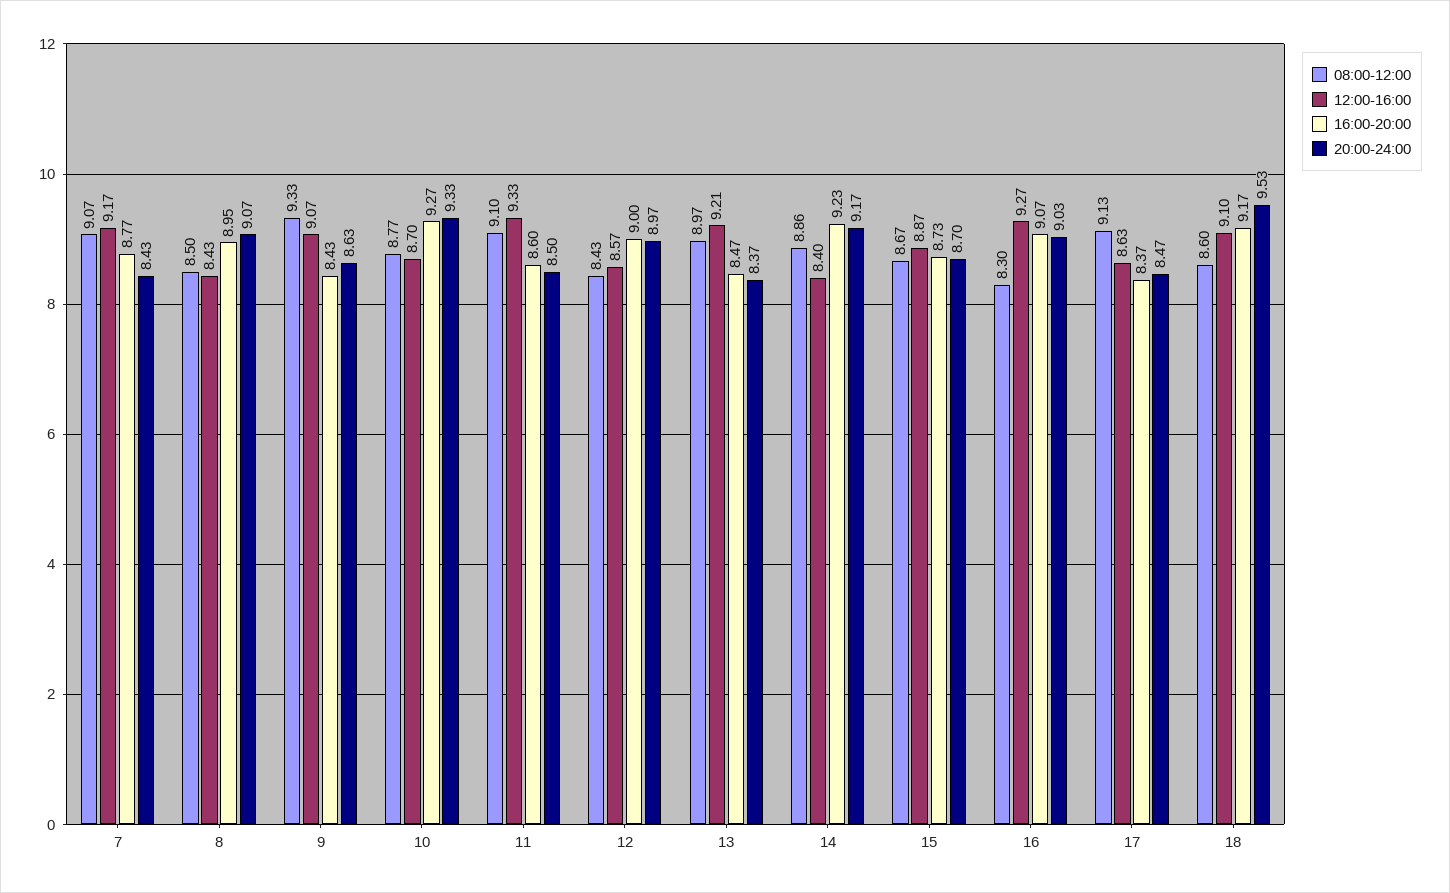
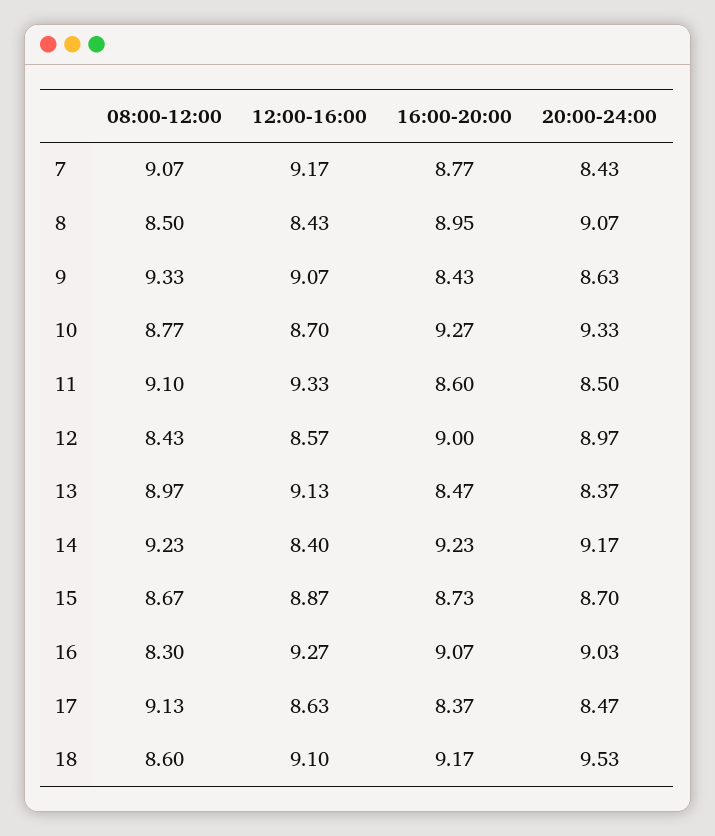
12:00-16:00, 13: 9.21 -> 9.13
08:00-12:00, 14: 8.86 -> 9.23

